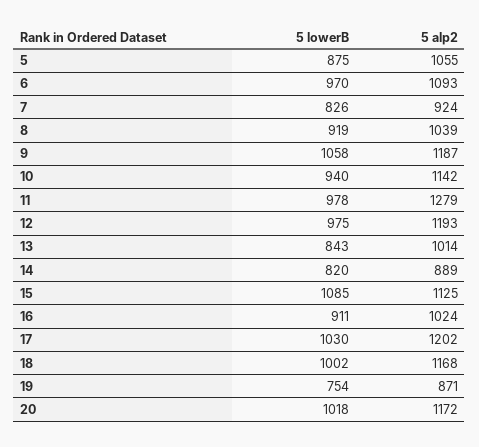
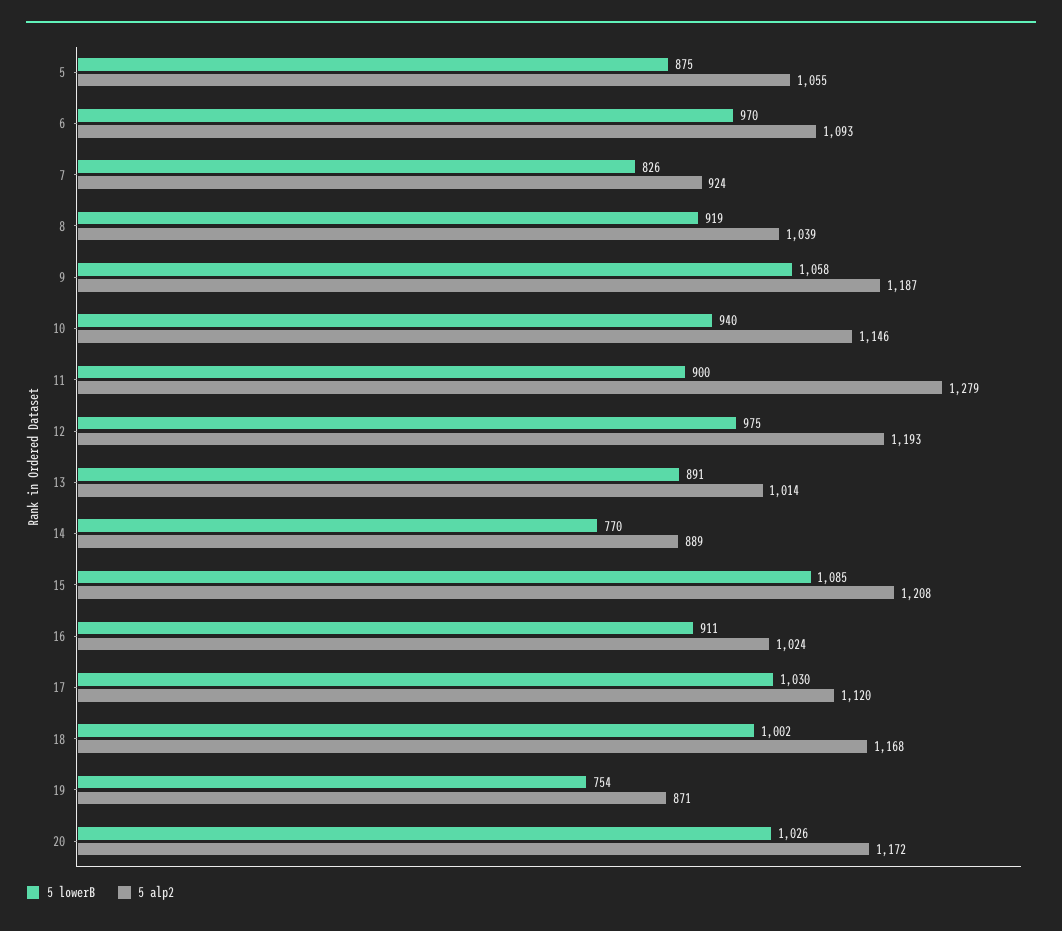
5 alp2, 10: 1142 -> 1146
5 lowerB, 11: 978 -> 900
5 lowerB, 13: 843 -> 891
5 lowerB, 14: 820 -> 770
5 alp2, 15: 1125 -> 1208
5 alp2, 17: 1202 -> 1120
5 lowerB, 20: 1018 -> 1026

